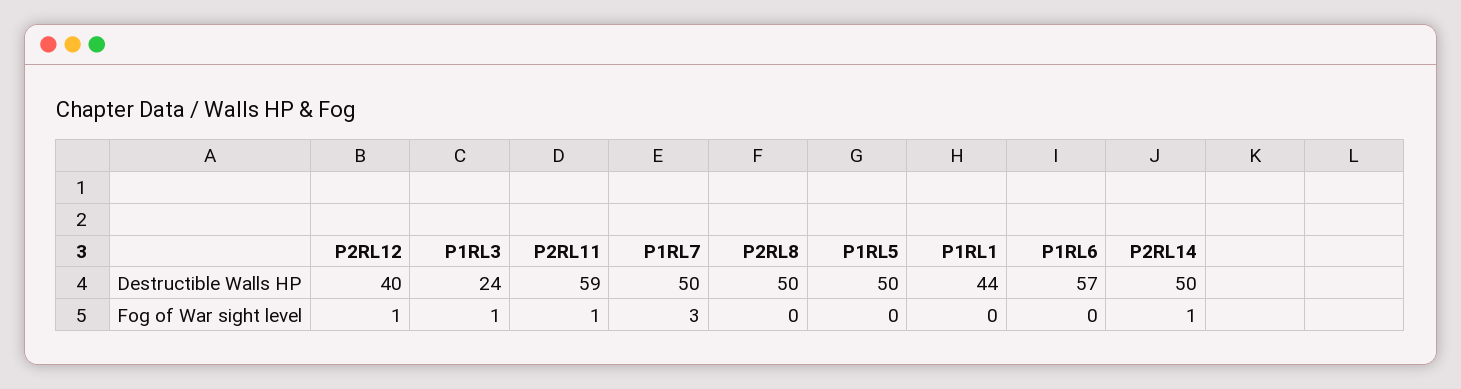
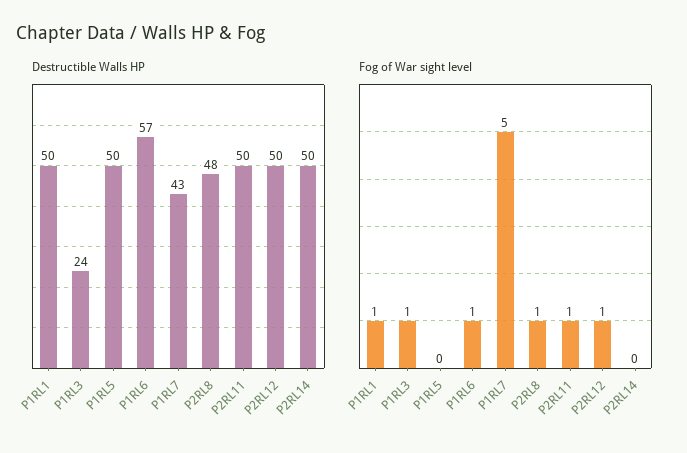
Destructible Walls HP, P2RL12: 40 -> 50
Destructible Walls HP, P2RL11: 59 -> 50
Destructible Walls HP, P1RL7: 50 -> 43
Destructible Walls HP, P2RL8: 50 -> 48
Destructible Walls HP, P1RL1: 44 -> 50
Fog of War sight level, P1RL7: 3 -> 5
Fog of War sight level, P2RL8: 0 -> 1
Fog of War sight level, P1RL1: 0 -> 1
Fog of War sight level, P1RL6: 0 -> 1
Fog of War sight level, P2RL14: 1 -> 0

